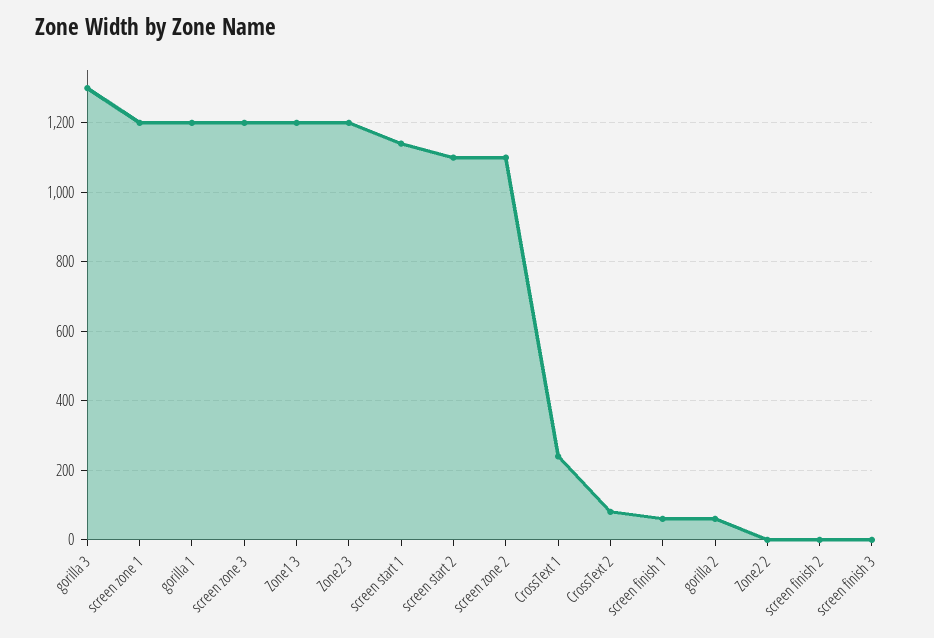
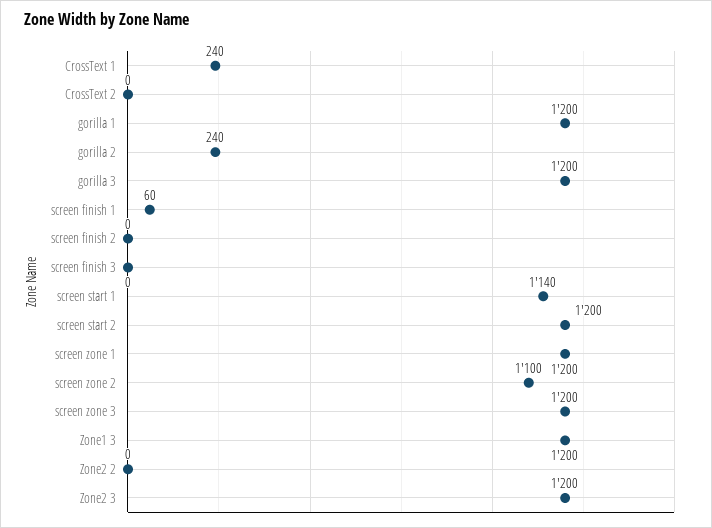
gorilla 3: 1300 -> 1200
screen start 2: 1100 -> 1200
CrossText 2: 80 -> 0
gorilla 2: 60 -> 240

